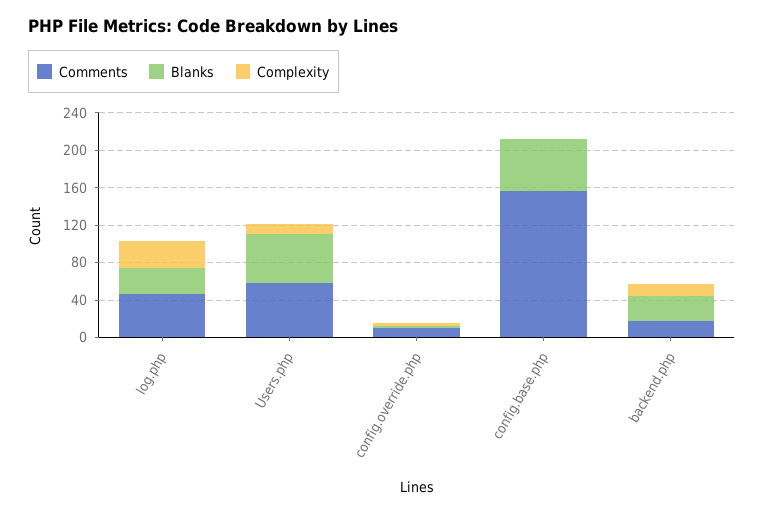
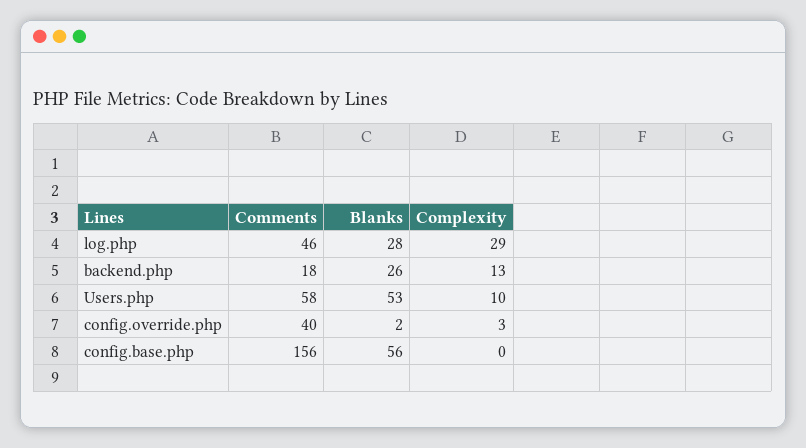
Comments, config.override.php: 10 -> 40

